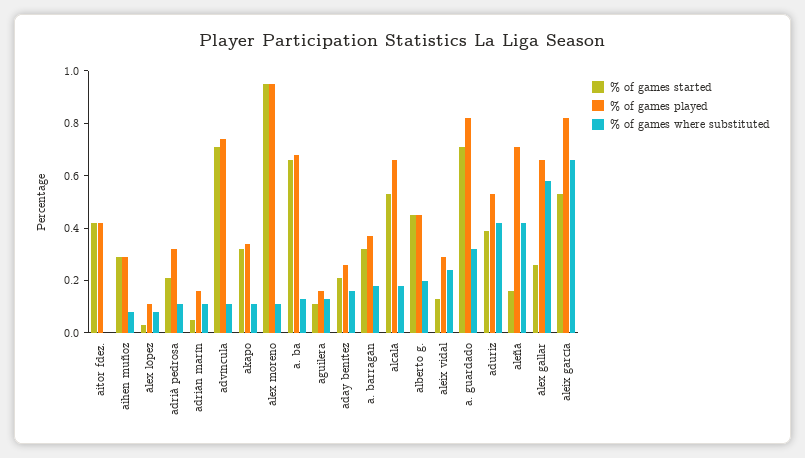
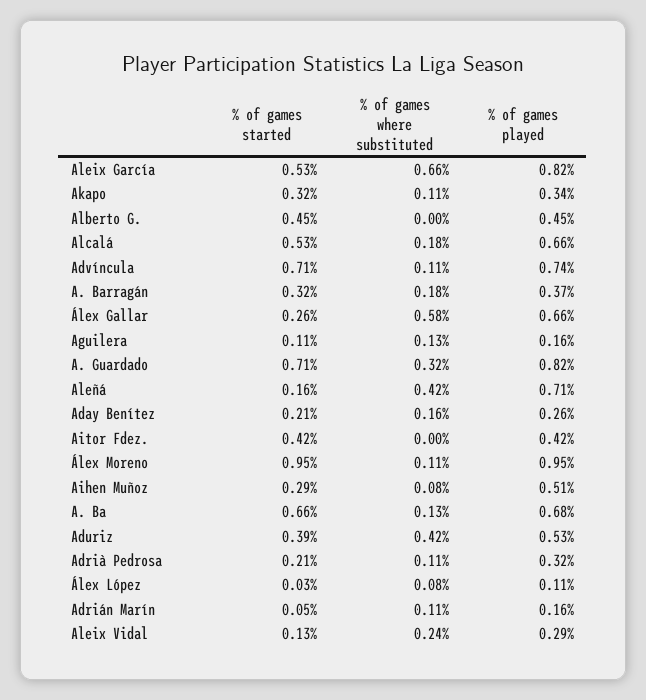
% of games played, aihen muñoz: 0.3 -> 0.51
% of games where substituted, alberto g.: 0.2 -> 0

